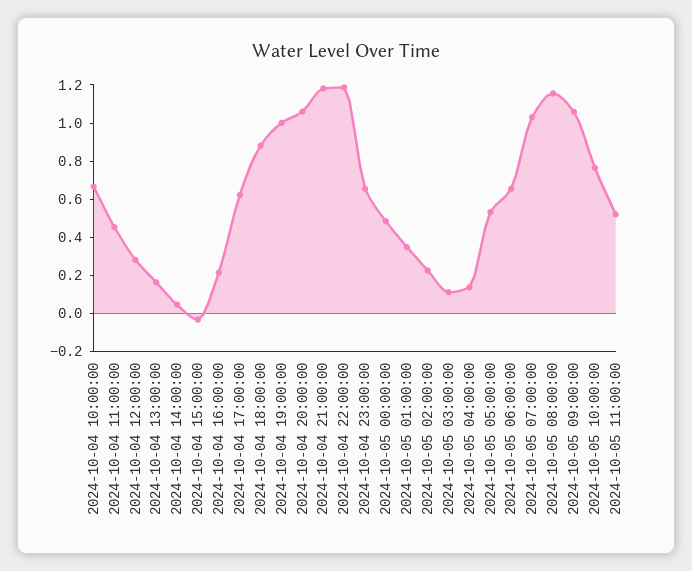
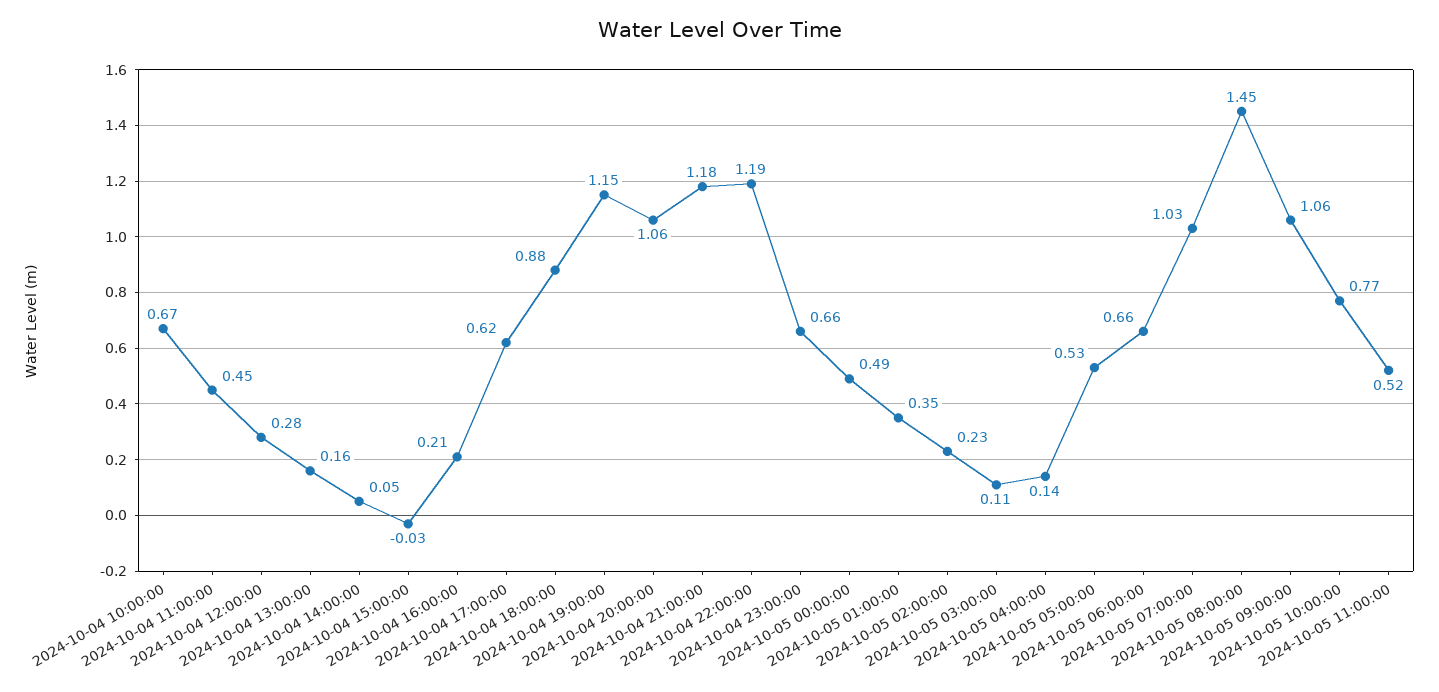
2024-10-04 19:00:00: 1 -> 1.15
2024-10-05 08:00:00: 1.15 -> 1.45

